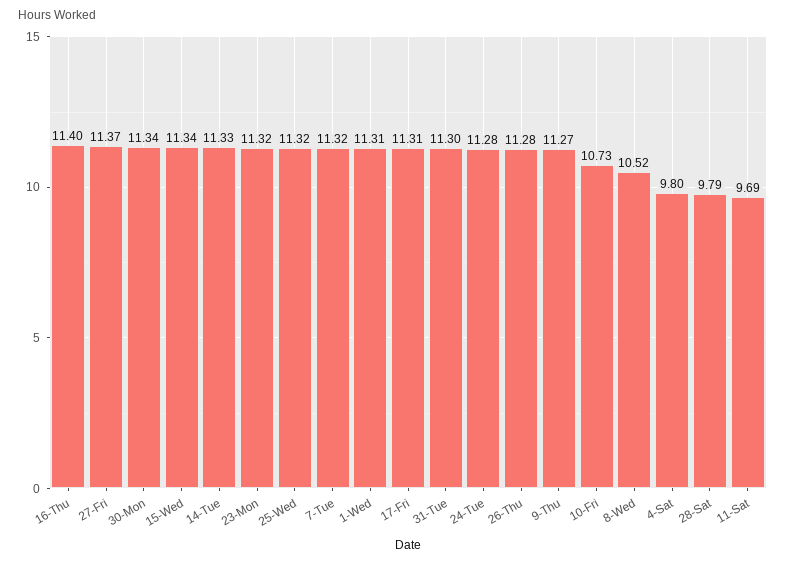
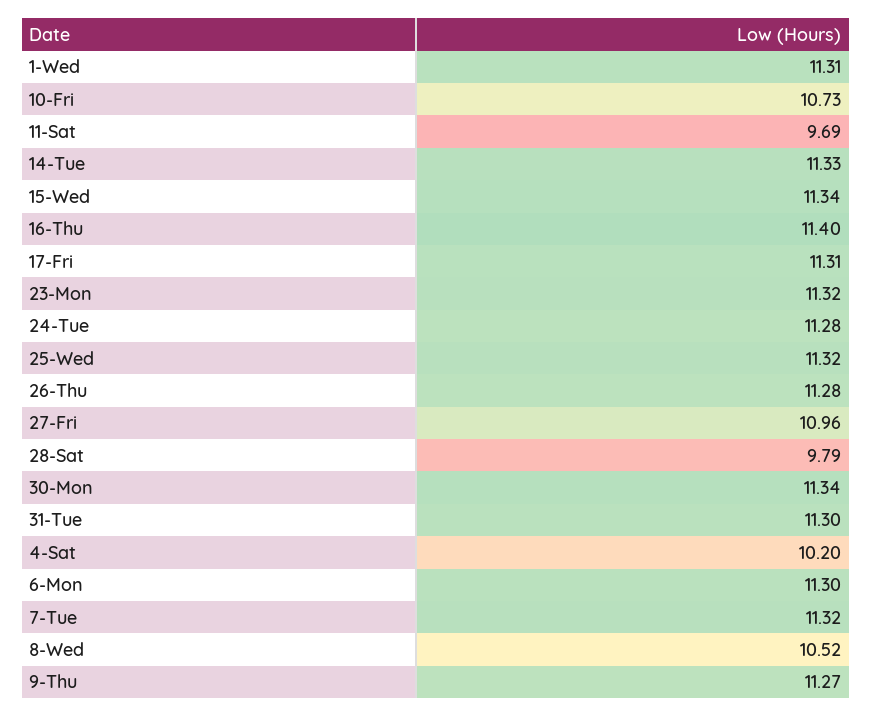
27-Fri: 11.37 -> 10.96
4-Sat: 9.8 -> 10.2
6-Mon: none -> 11.3

